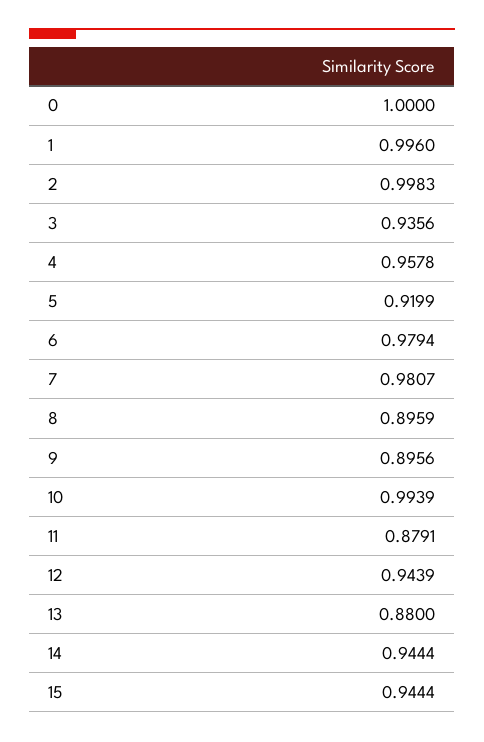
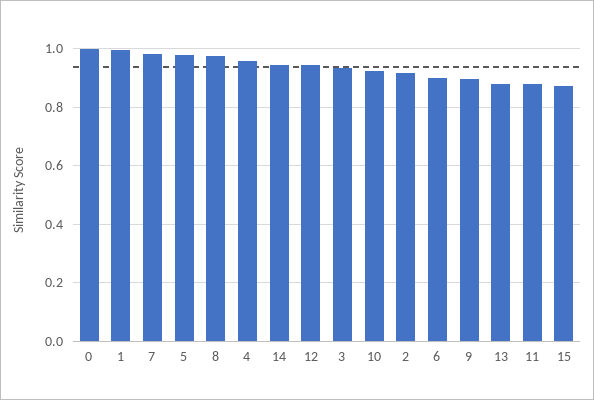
2: 0.9983 -> 0.925
5: 0.9199 -> 0.975
6: 0.9794 -> 0.9
8: 0.8959 -> 0.975
10: 0.9939 -> 0.925
15: 0.9444 -> 0.875

